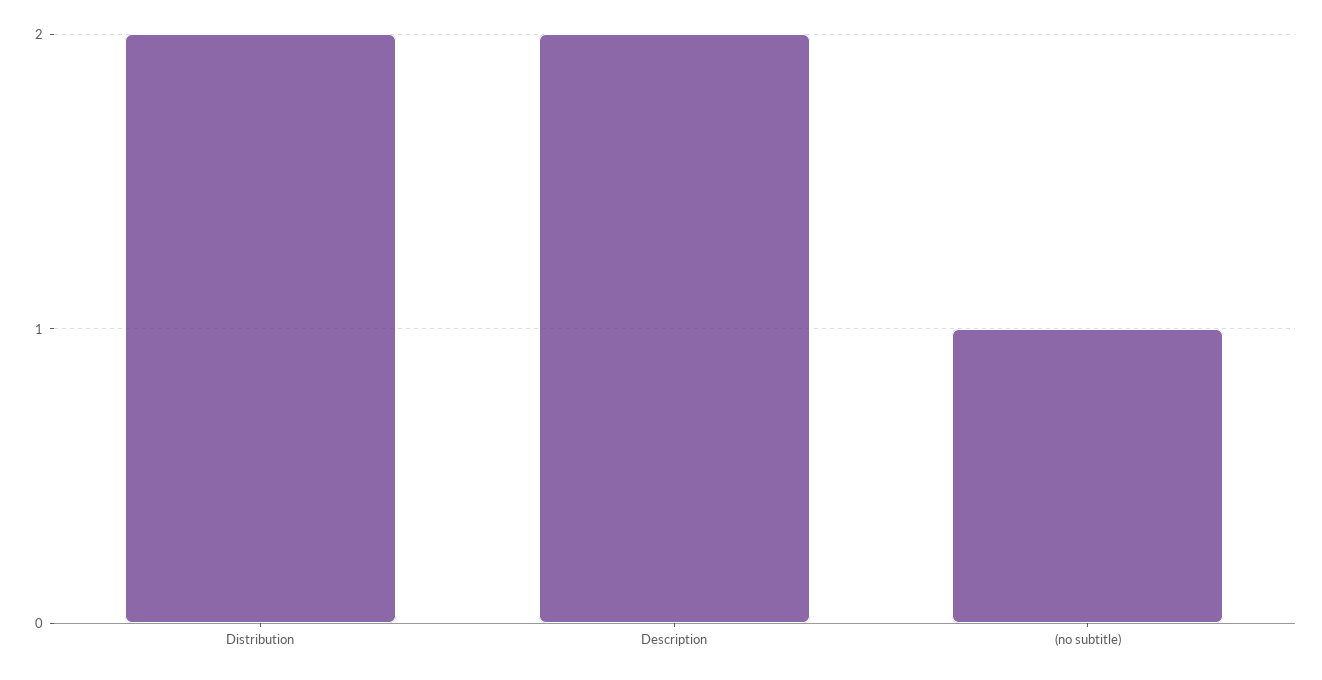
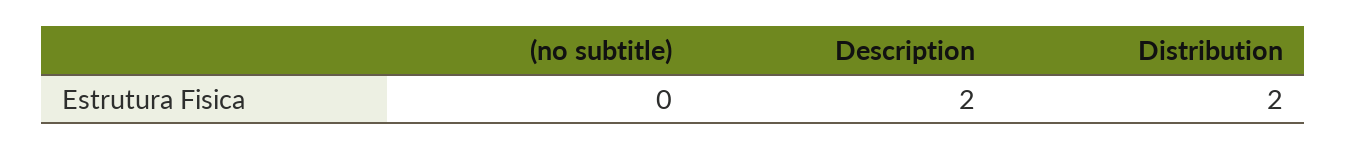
(no subtitle): 1 -> 0

